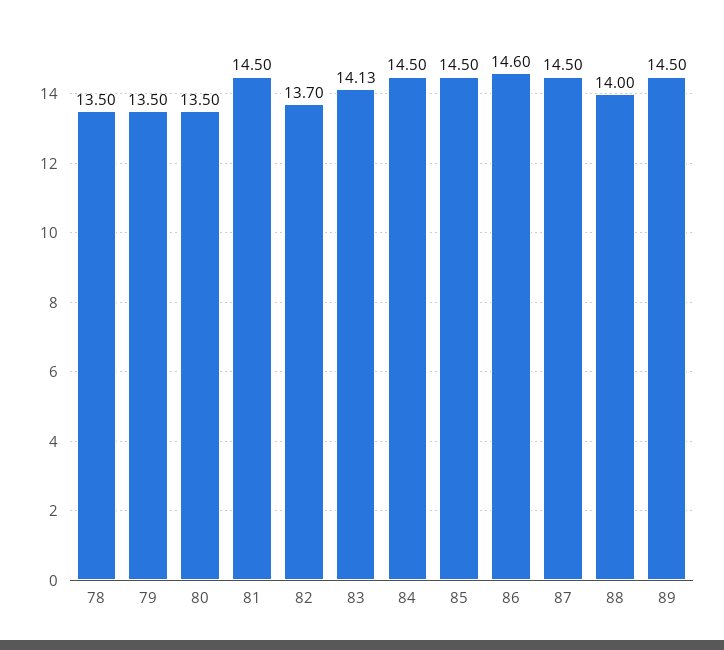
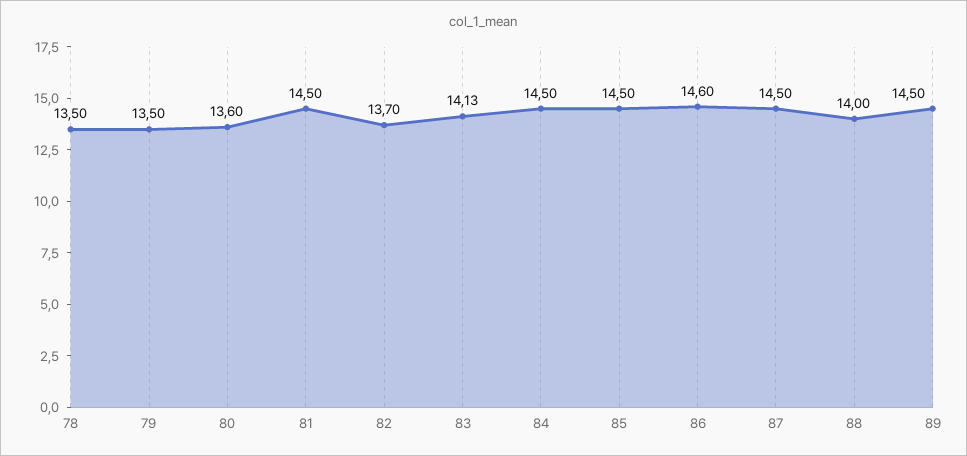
80: 13.5 -> 13.6

